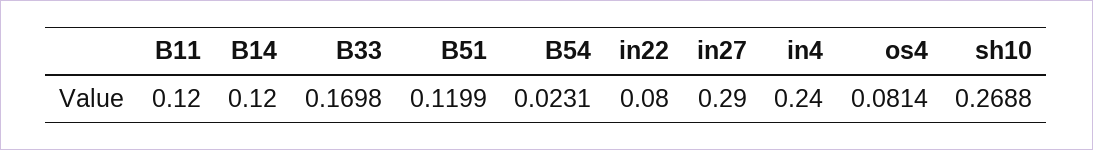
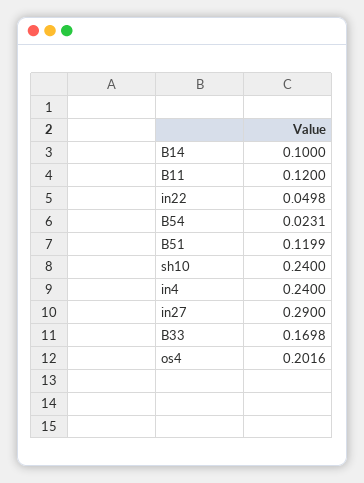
B14: 0.12 -> 0.1
in22: 0.08 -> 0.0498
os4: 0.0814 -> 0.2016
sh10: 0.2688 -> 0.24

